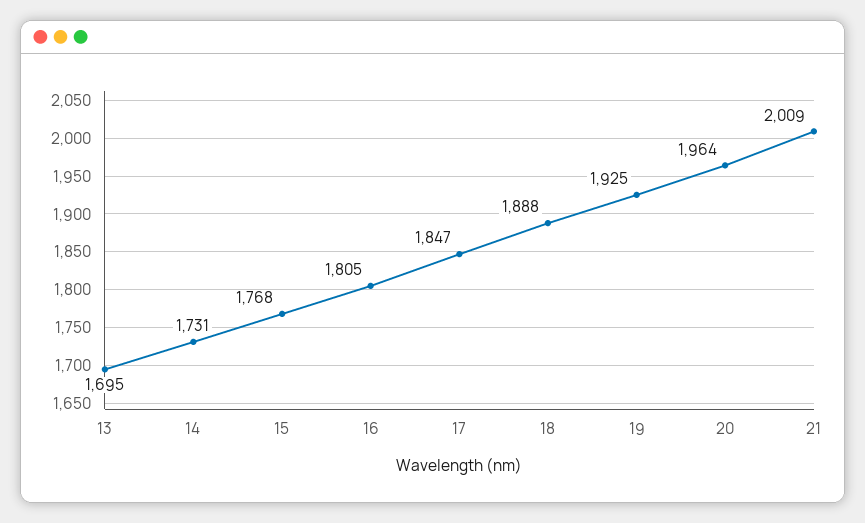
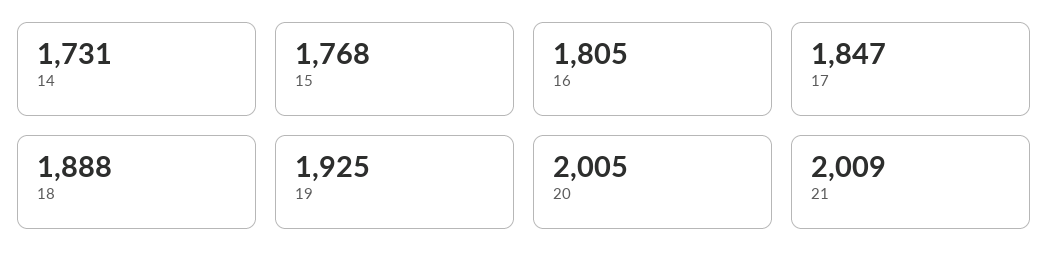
13: 1695 -> none
20: 1964 -> 2005

